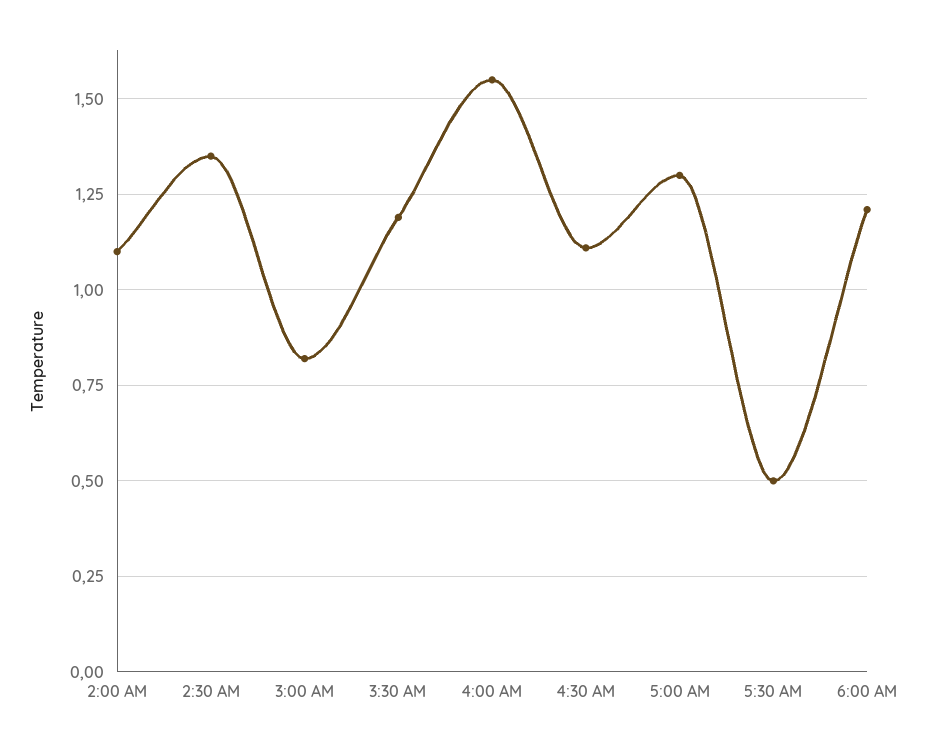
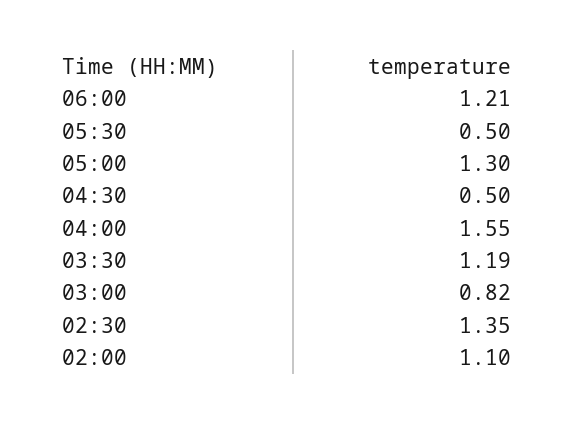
4:30 AM: 1.1 -> 0.5

